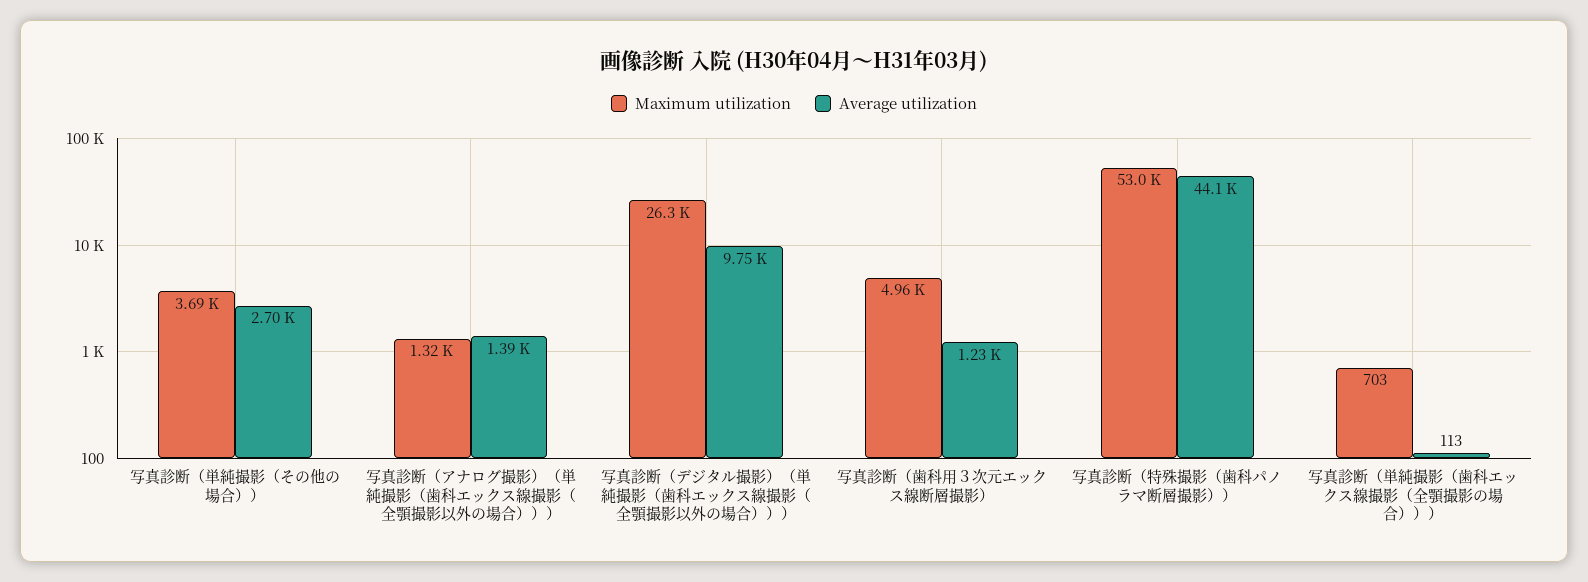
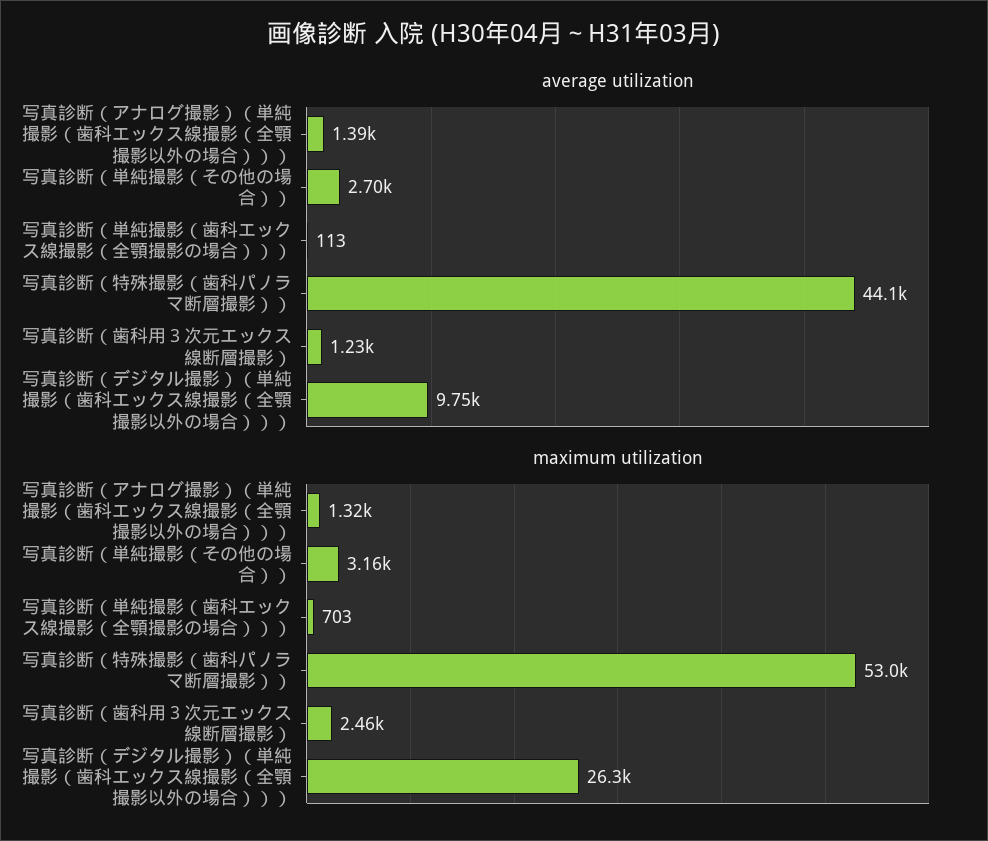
Maximum utilization, 写真診断（単純撮影（その他の場合））: 3690 -> 3160
Maximum utilization, 写真診断（歯科用３次元エックス線断層撮影）: 4960 -> 2460

